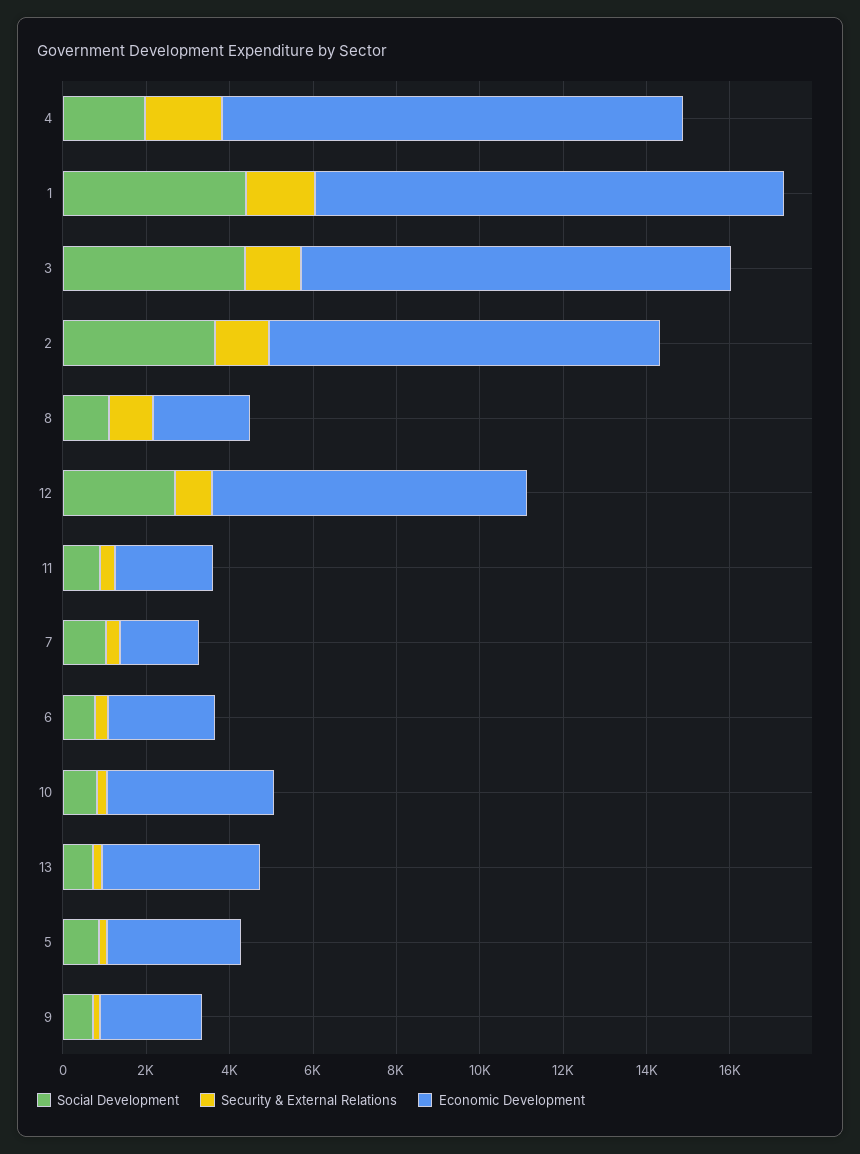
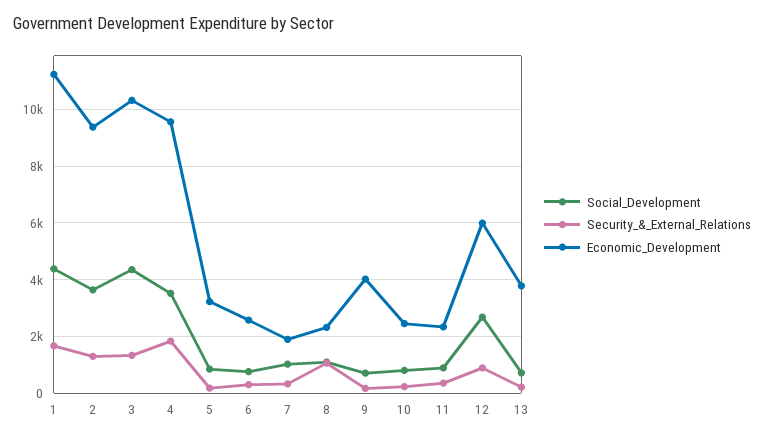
Social Development, 4: 2000 -> 3500
Economic Development, 4: 11000 -> 9500
Economic Development, 12: 7500 -> 6000
Economic Development, 10: 4000 -> 2500
Economic Development, 9: 2500 -> 4000

